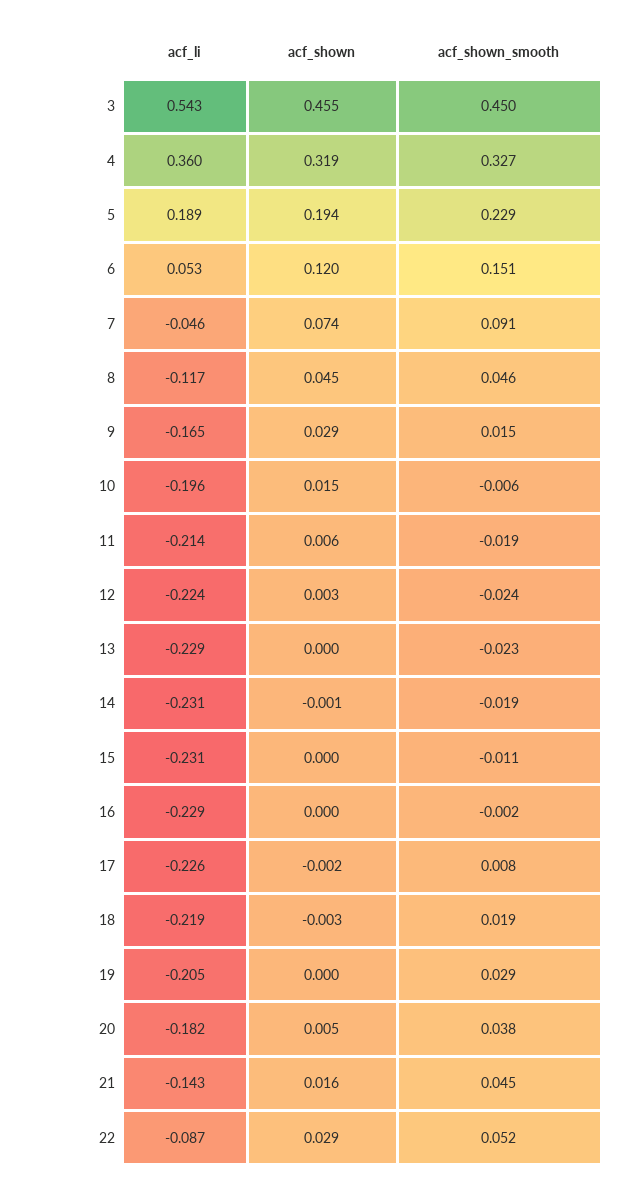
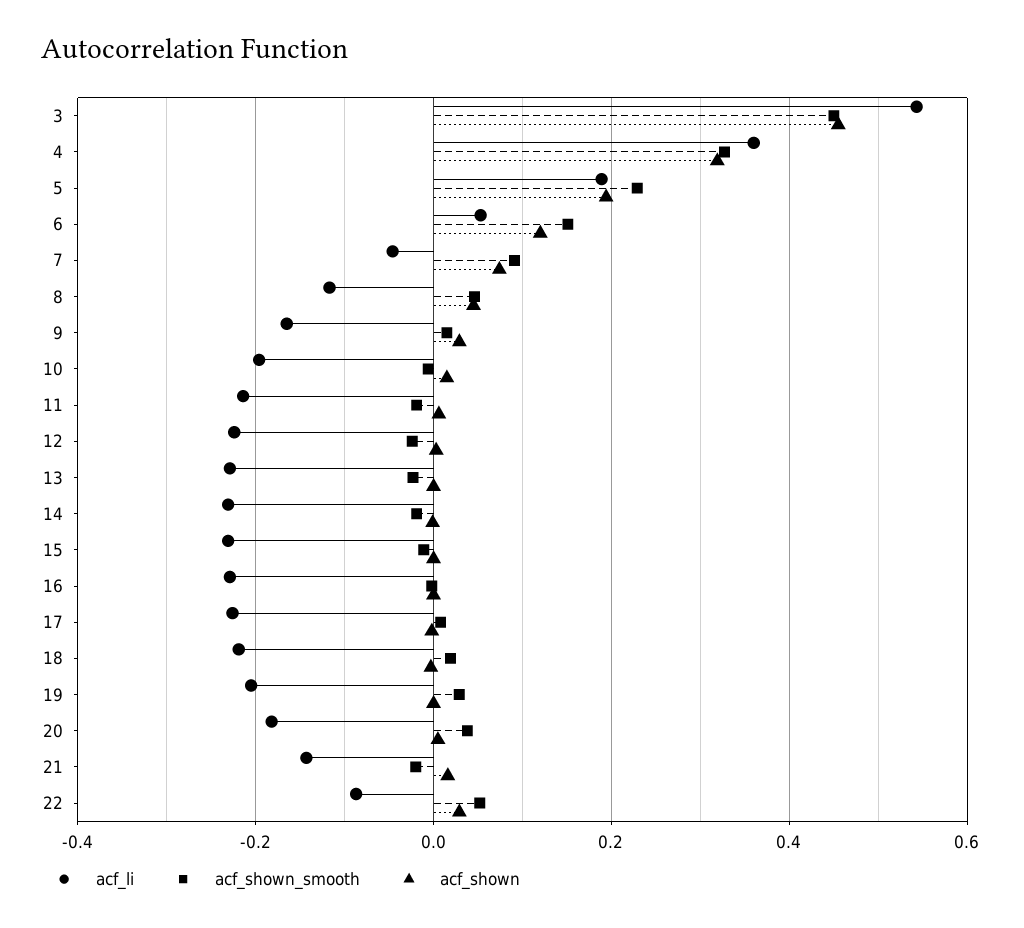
acf_shown_smooth, 21: 0.045 -> -0.02

